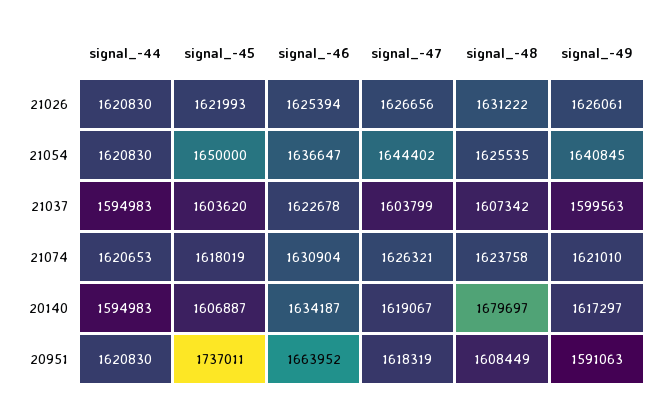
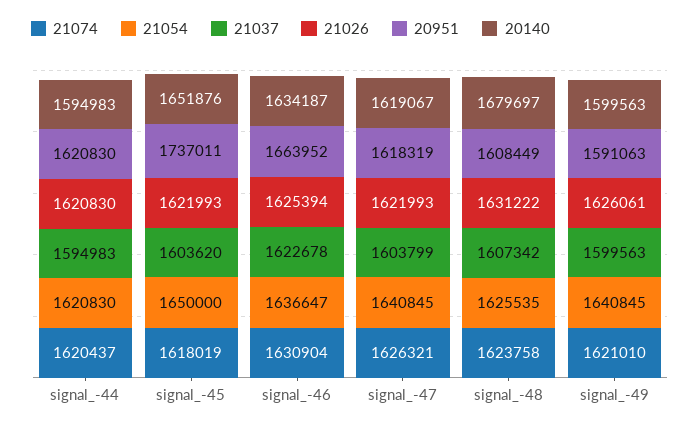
21026, signal_-47: 1626656 -> 1621993
21054, signal_-47: 1644402 -> 1640845
21074, signal_-44: 1620653 -> 1620437
20140, signal_-45: 1606887 -> 1651876
20140, signal_-49: 1617297 -> 1599563

